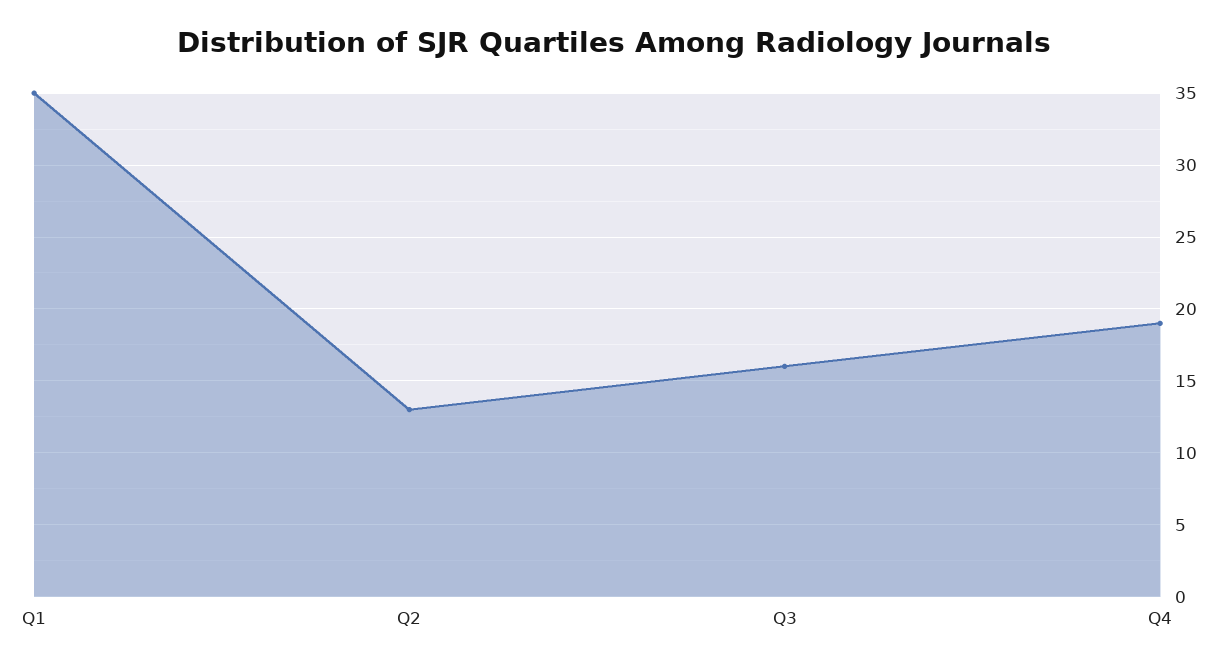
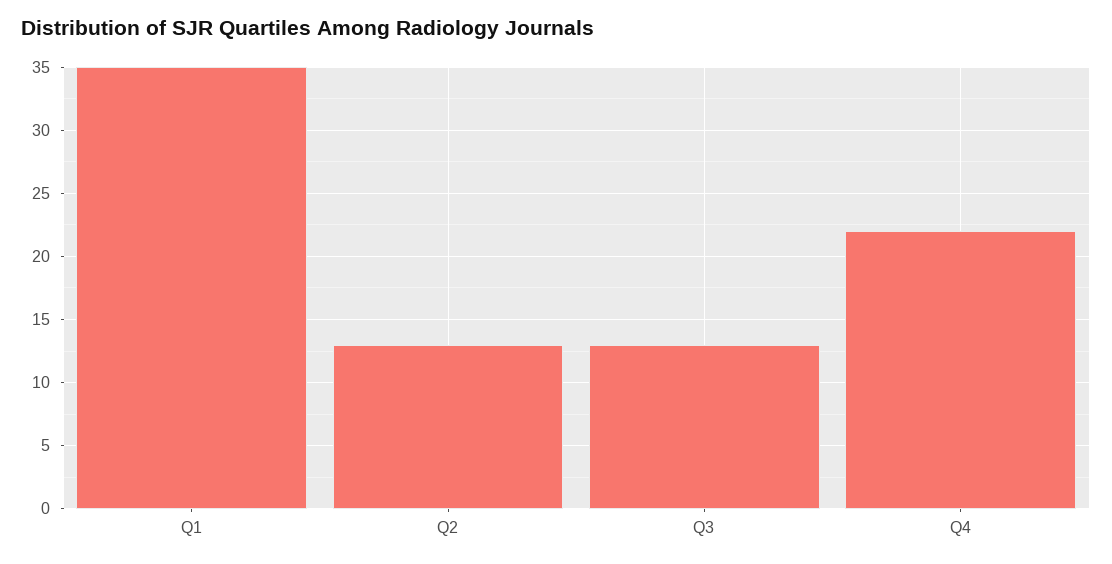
Q3: 16 -> 13
Q4: 19 -> 22

